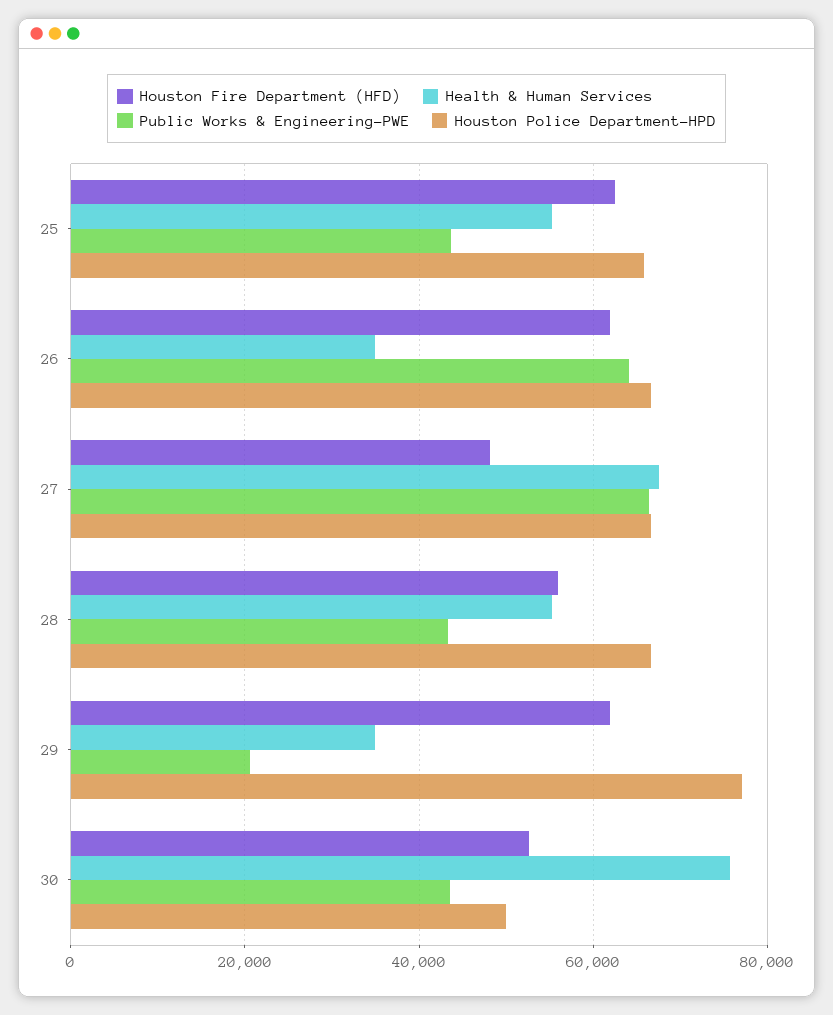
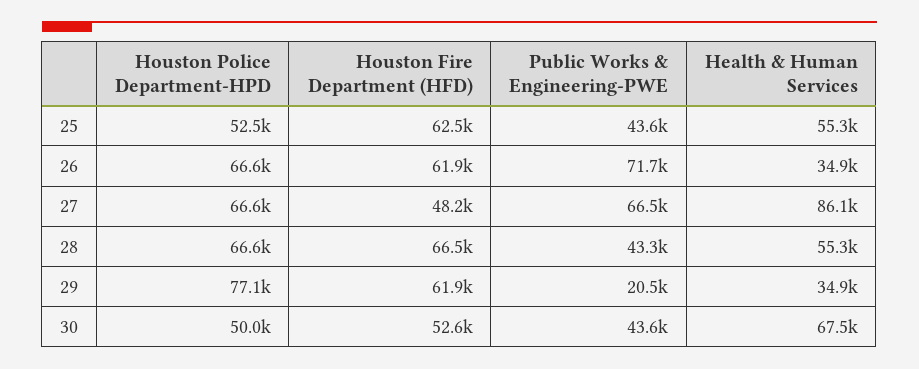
Houston Police Department-HPD, 25: 66000 -> 52500
Public Works & Engineering-PWE, 26: 64000 -> 71700
Health & Human Services, 27: 68000 -> 86100
Houston Fire Department (HFD), 28: 56000 -> 66500
Health & Human Services, 30: 76000 -> 67500

